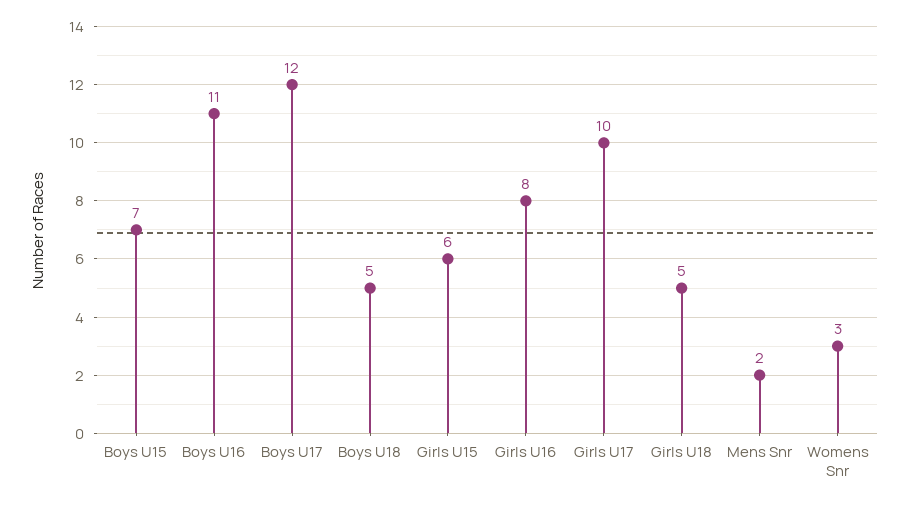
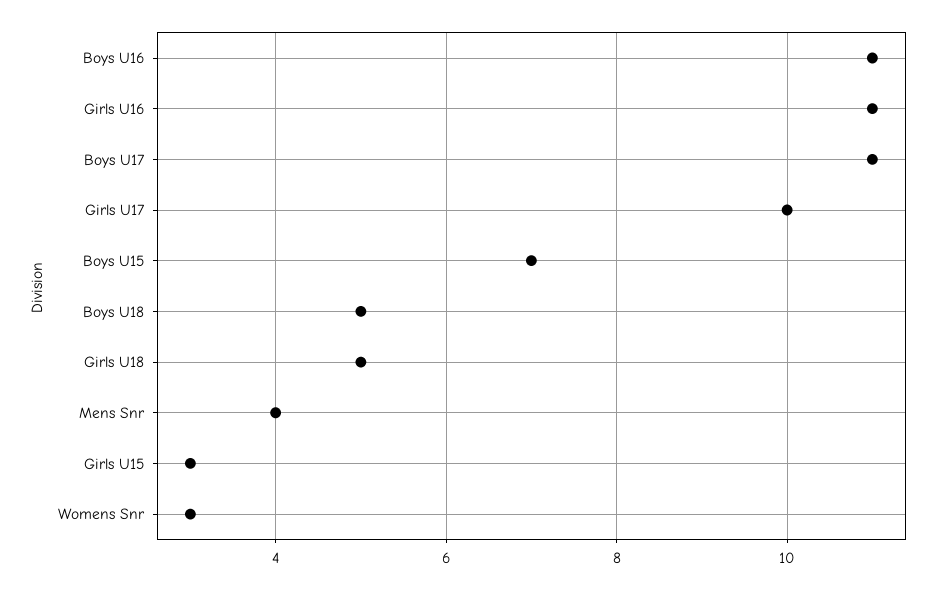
Boys U17: 12 -> 11
Girls U15: 6 -> 3
Girls U16: 8 -> 11
Mens Snr: 2 -> 4

